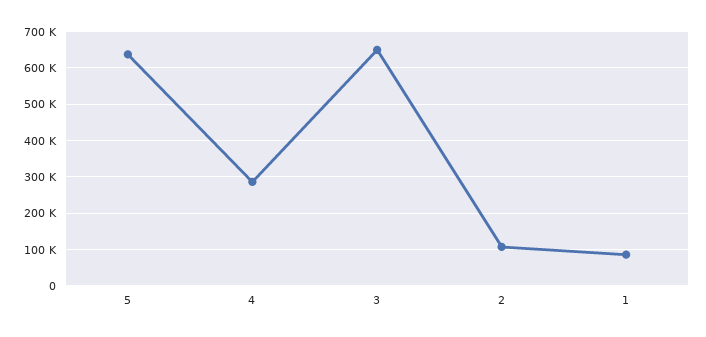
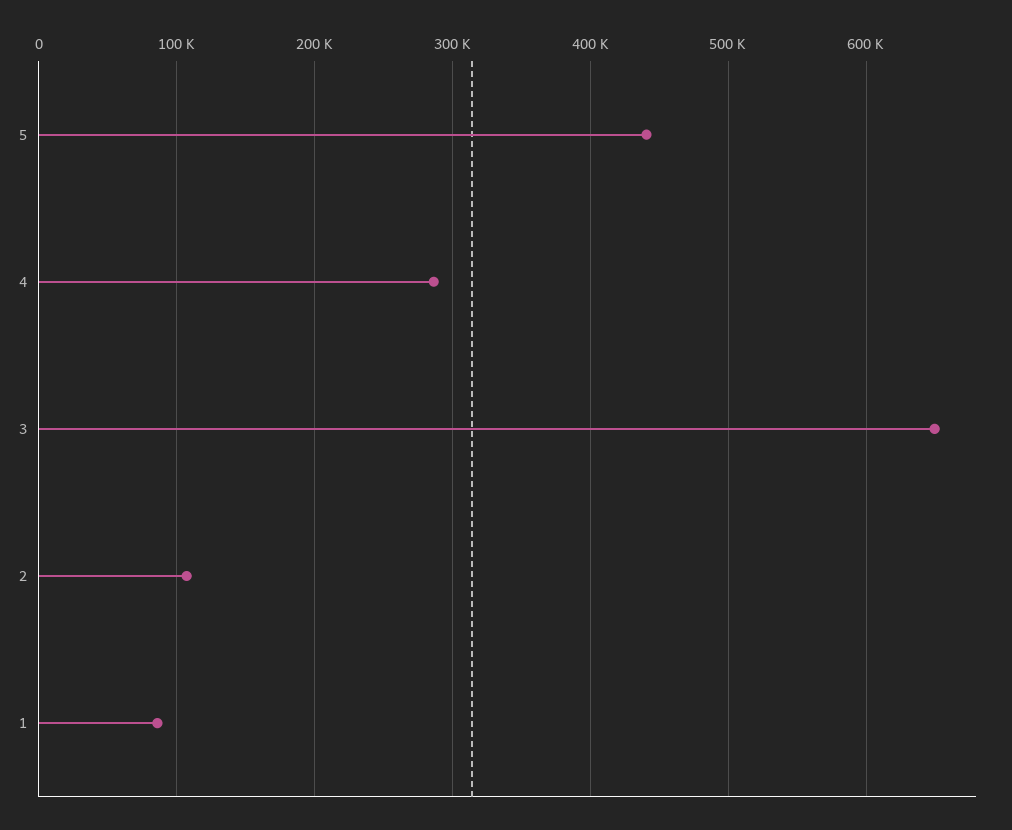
5: 640000 -> 440000

